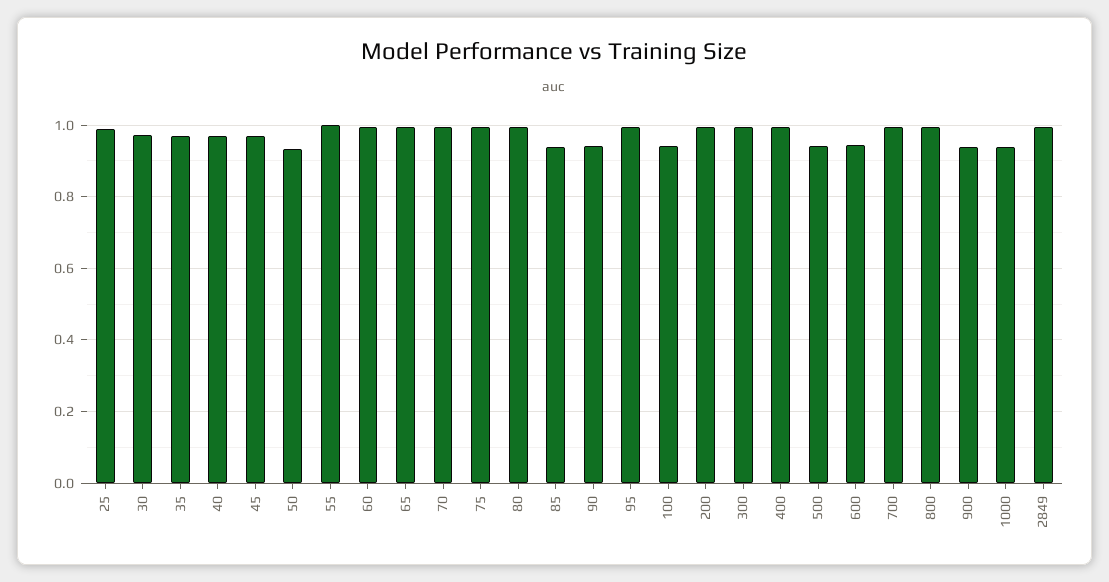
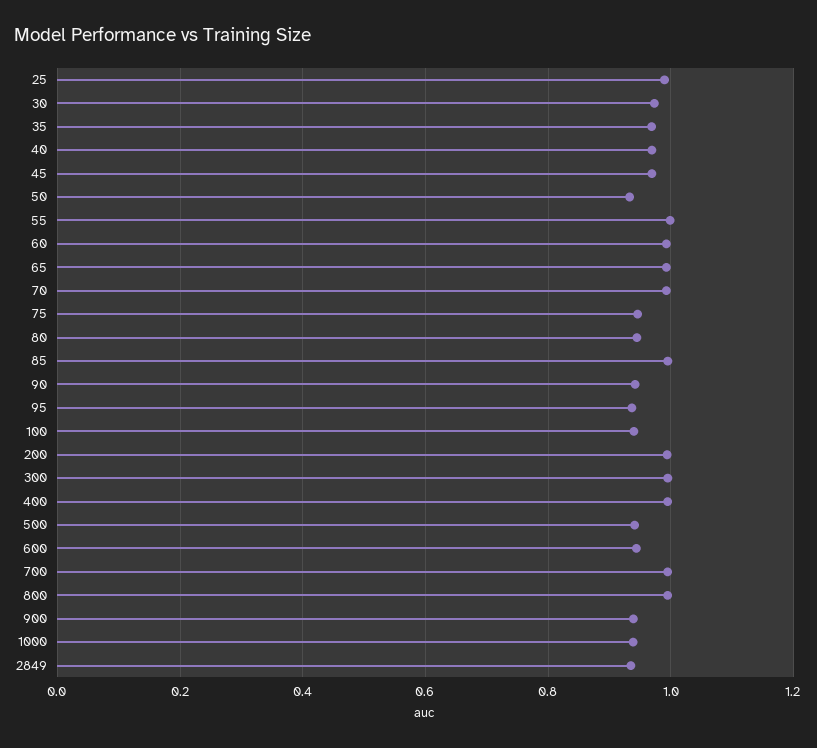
75: 1 -> 0.94
80: 1 -> 0.94
85: 0.94 -> 1
95: 1 -> 0.94
2849: 1 -> 0.94

